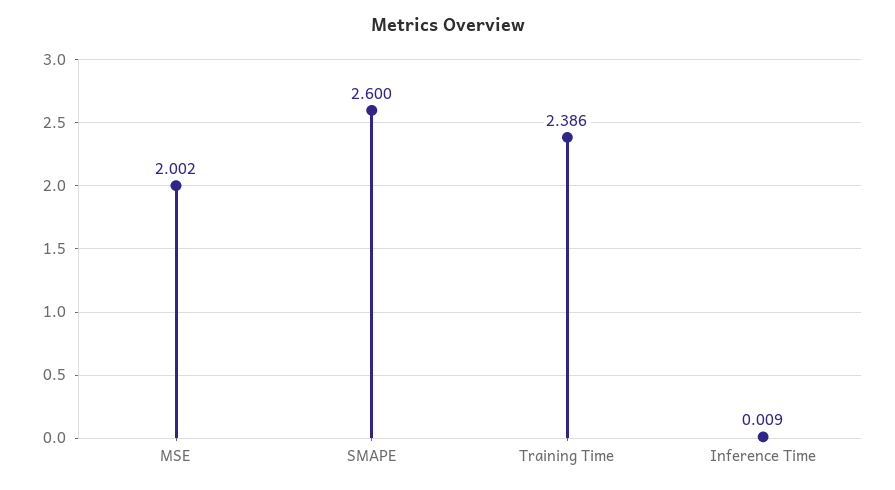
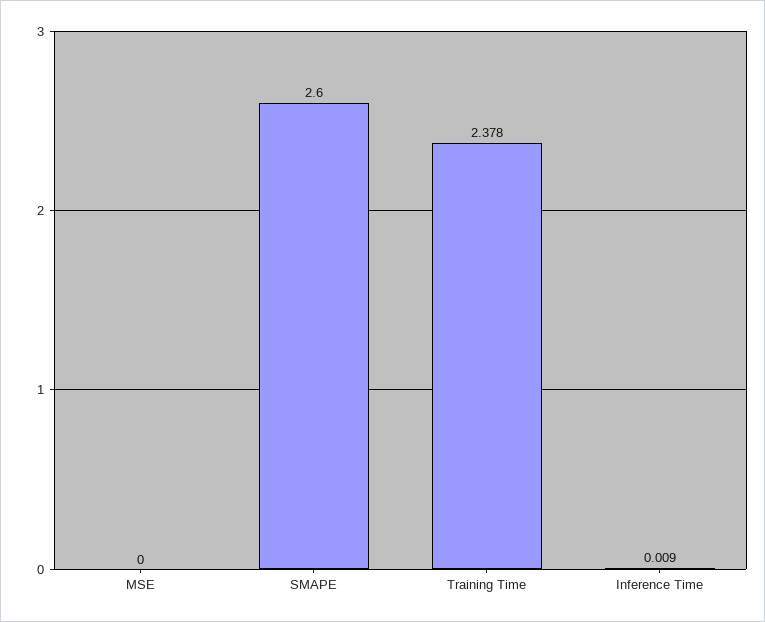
MSE: 2.002 -> 0
Training Time: 2.386 -> 2.378

